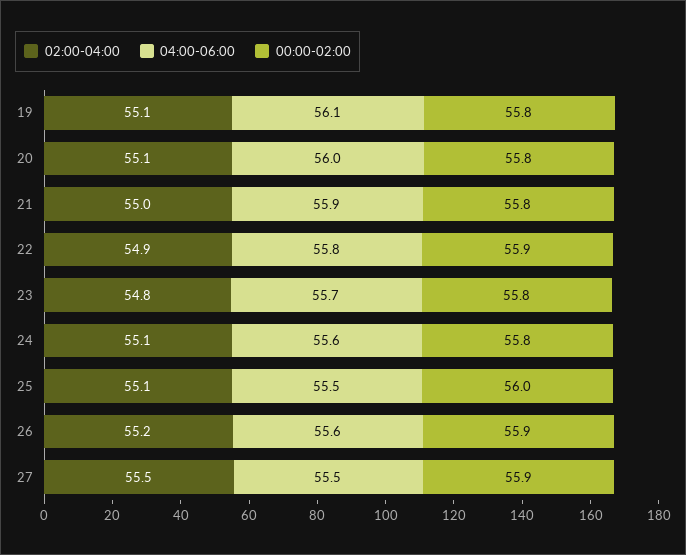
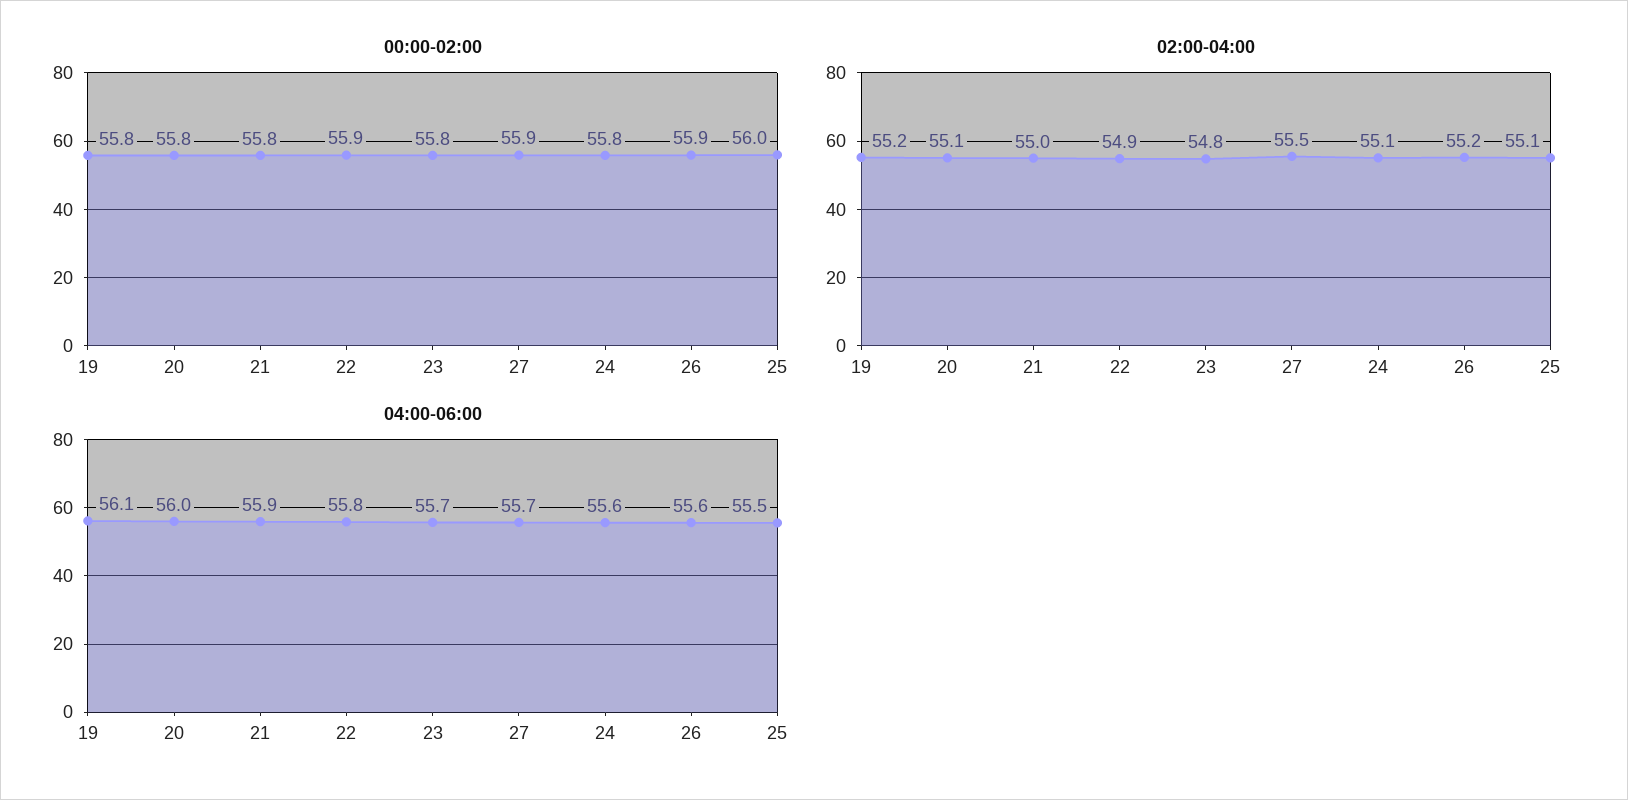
02:00-04:00, 19: 55.1 -> 55.2
04:00-06:00, 27: 55.5 -> 55.7

